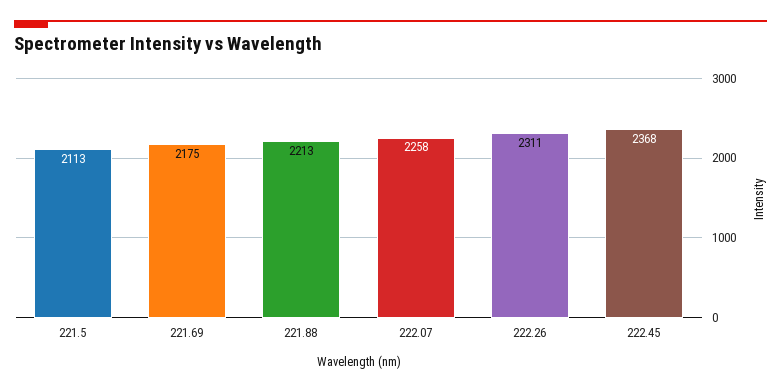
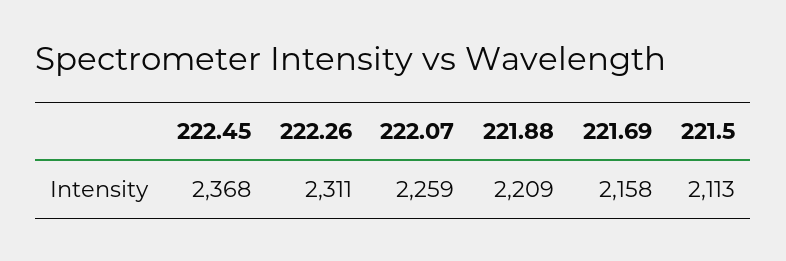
221.69: 2175 -> 2158
221.88: 2213 -> 2209
222.07: 2258 -> 2259

